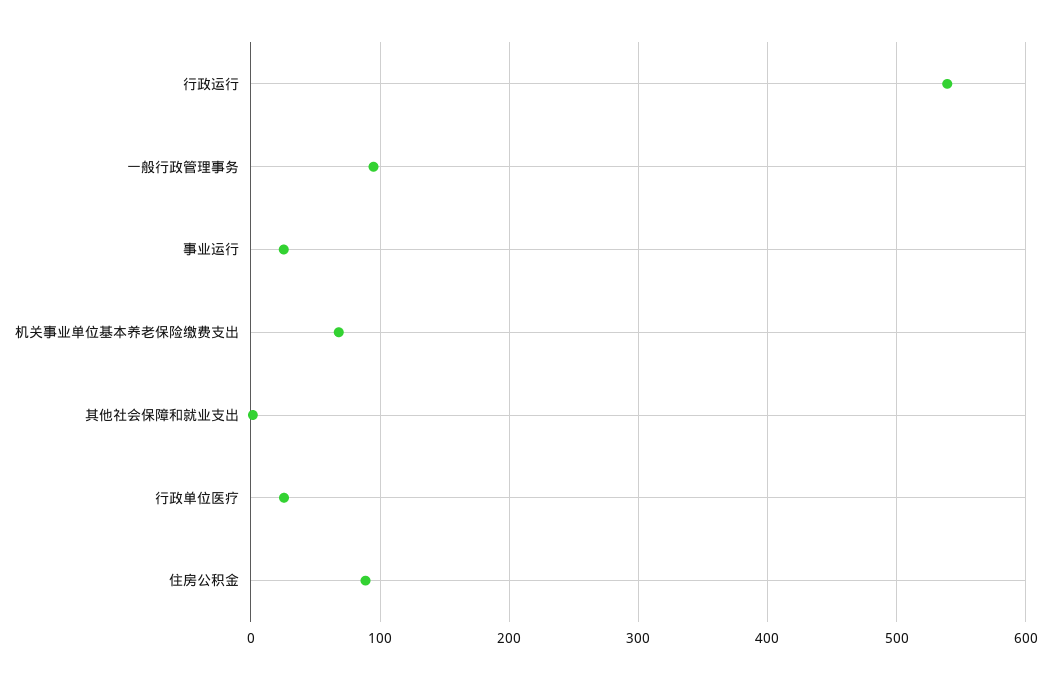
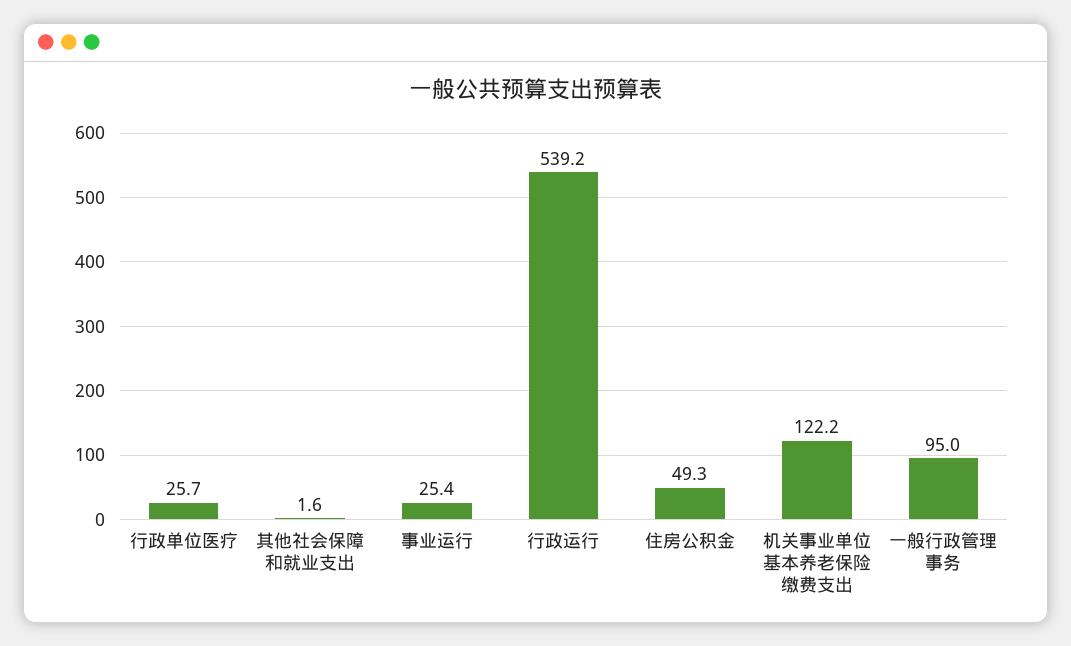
机关事业单位基本养老保险缴费支出: 70 -> 122.2
住房公积金: 90 -> 49.3

